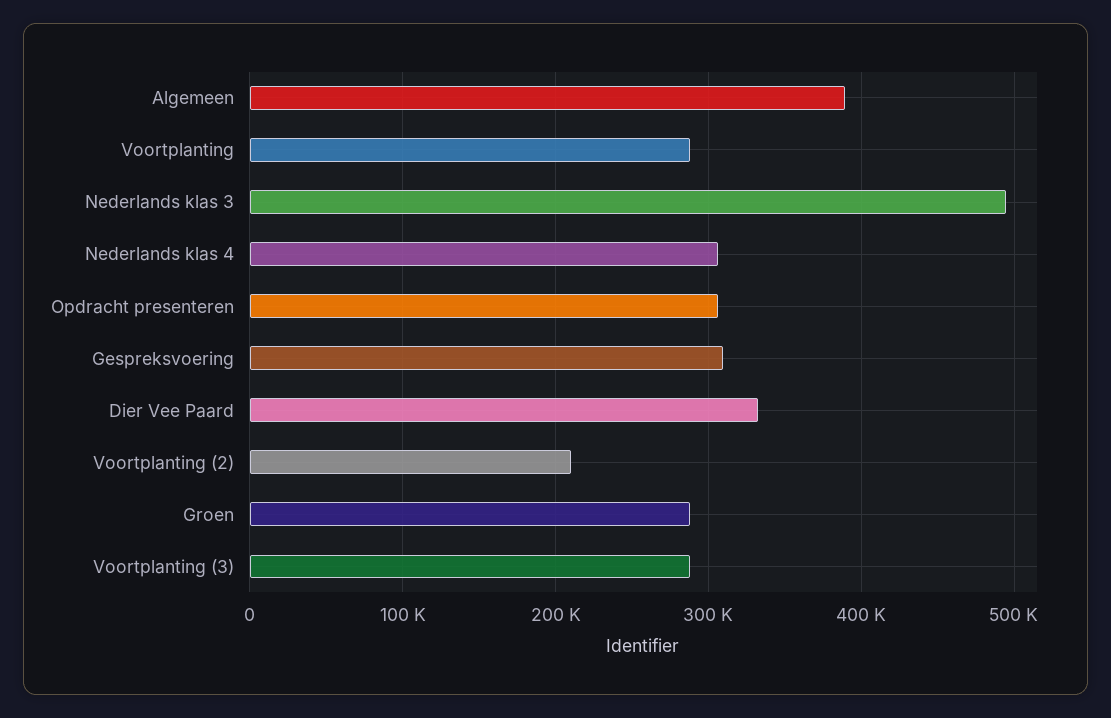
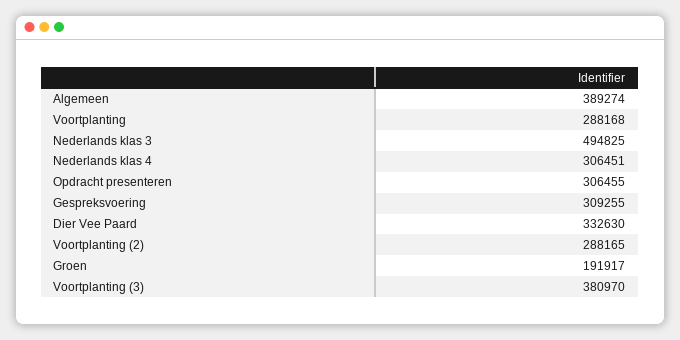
Voortplanting (2): 210000 -> 288165
Groen: 290000 -> 191917
Voortplanting (3): 290000 -> 380970

